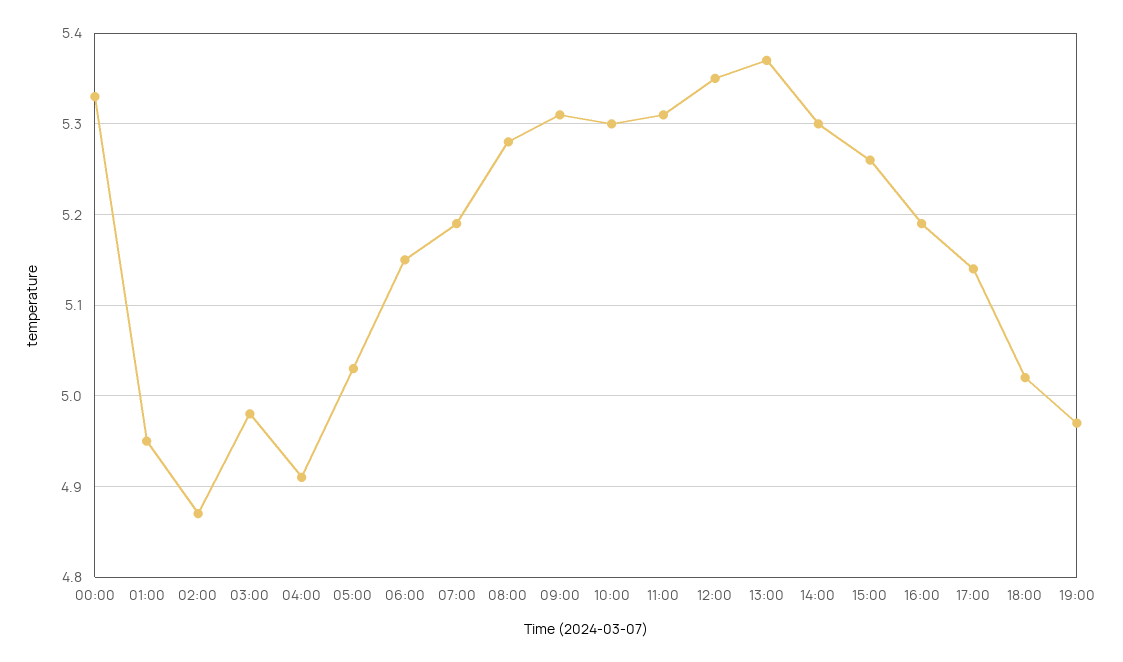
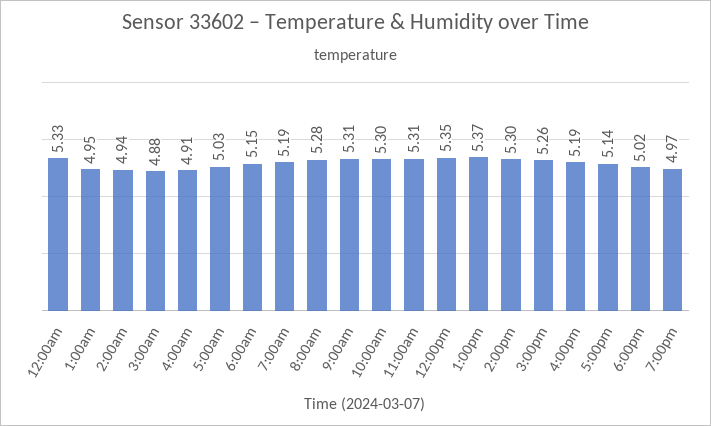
02:00: 4.87 -> 4.94
03:00: 4.98 -> 4.88

